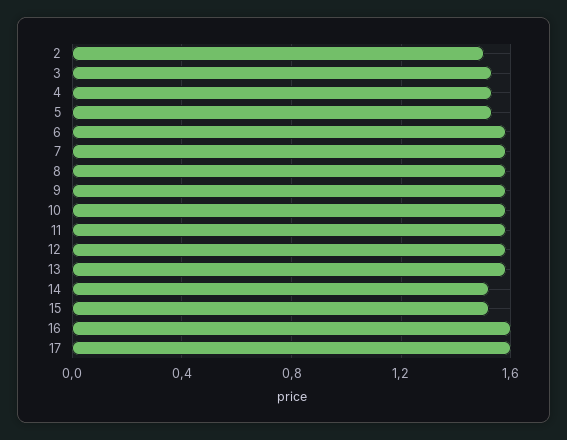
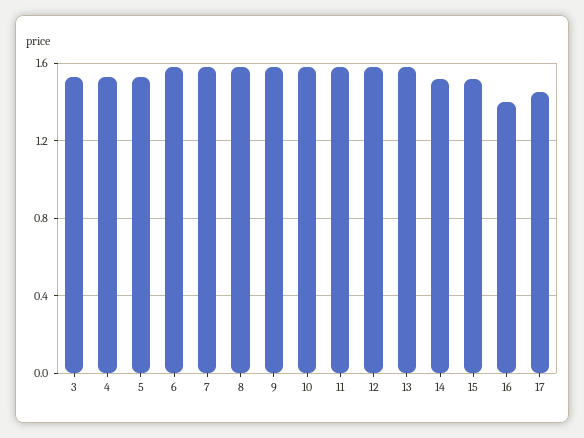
2: 1.5 -> none
16: 1.6 -> 1.4
17: 1.6 -> 1.45

